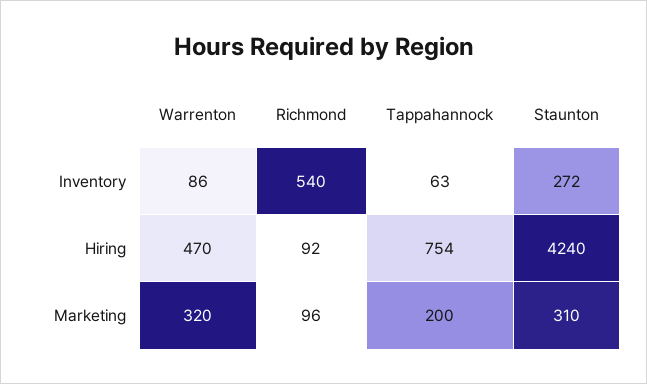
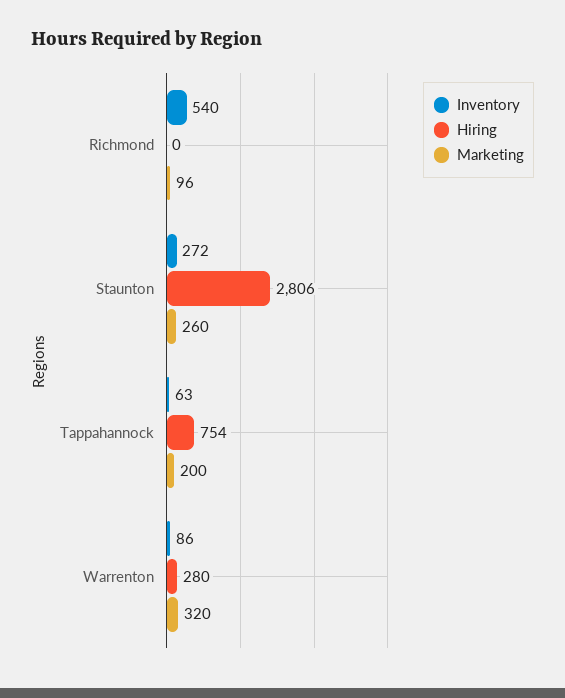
Hiring, Warrenton: 470 -> 280
Hiring, Richmond: 92 -> 0
Hiring, Staunton: 4240 -> 2806
Marketing, Staunton: 310 -> 260

